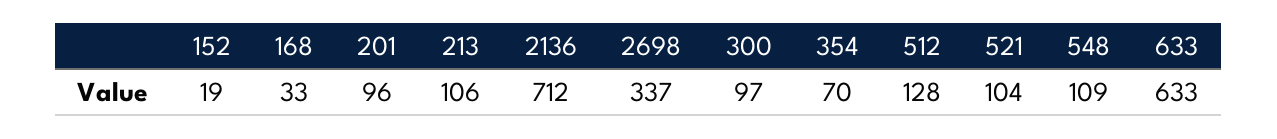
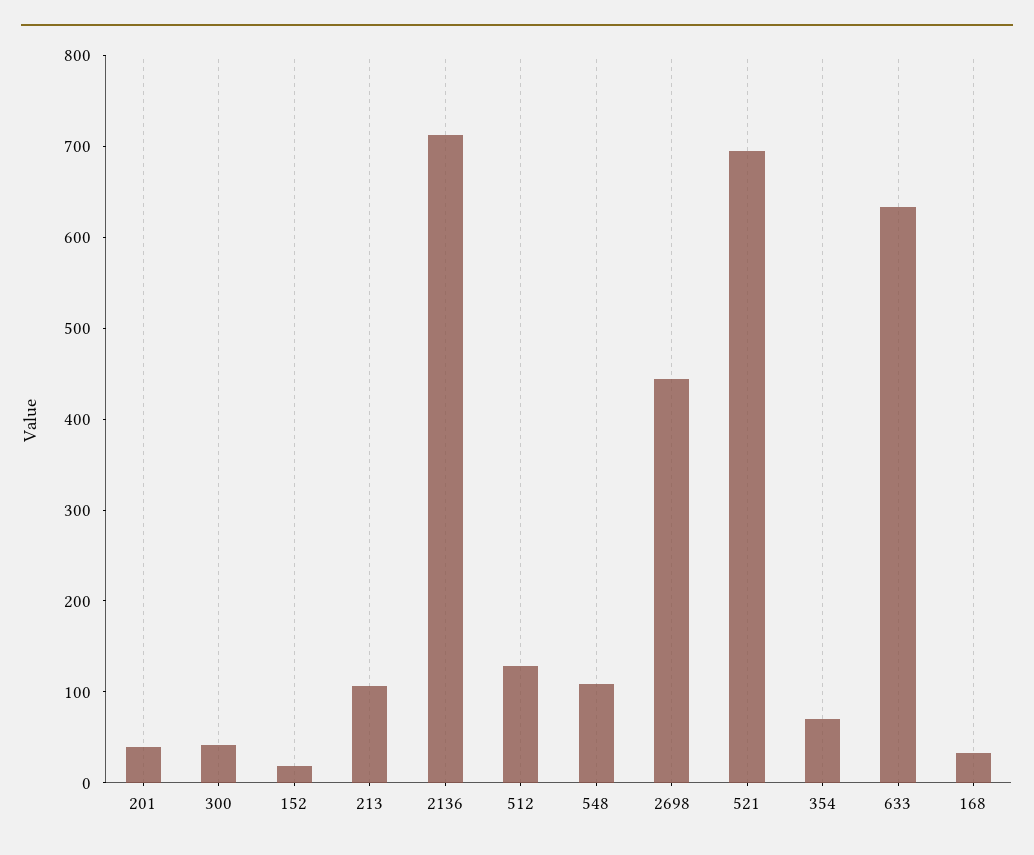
201: 96 -> 40
2698: 337 -> 440
300: 97 -> 40
521: 104 -> 700

